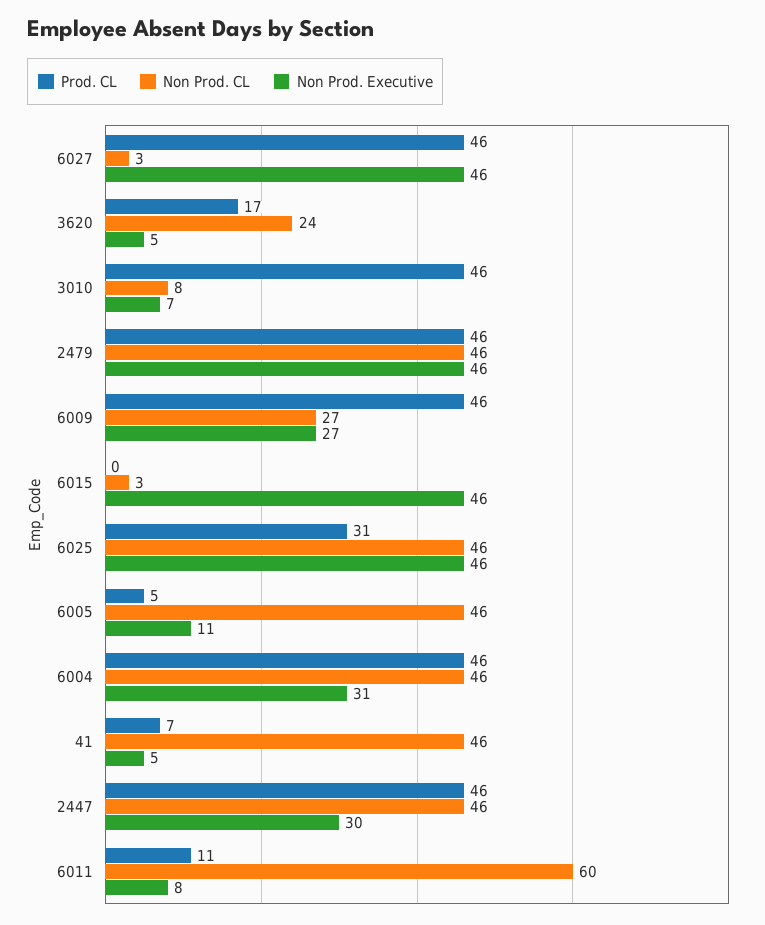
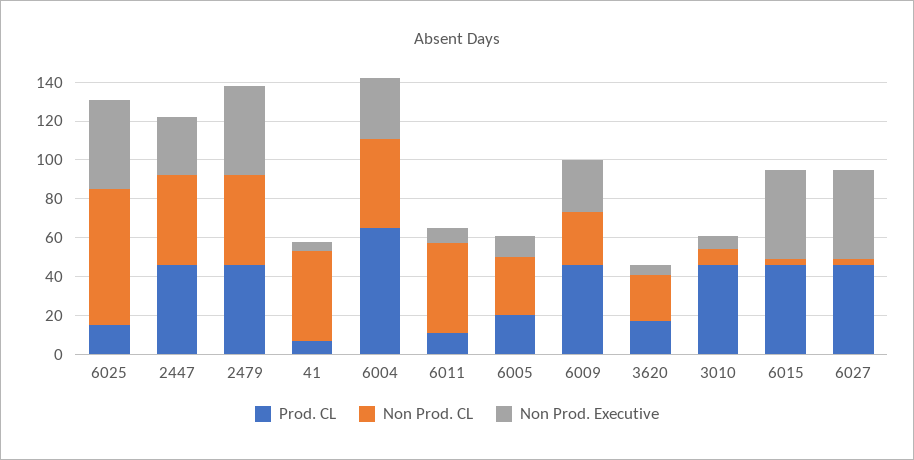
Prod. CL, 6015: 0 -> 45
Prod. CL, 6025: 31 -> 15
Non Prod. CL, 6025: 46 -> 70
Prod. CL, 6005: 5 -> 20
Non Prod. CL, 6005: 46 -> 30
Prod. CL, 6004: 46 -> 65
Non Prod. CL, 6011: 60 -> 45

